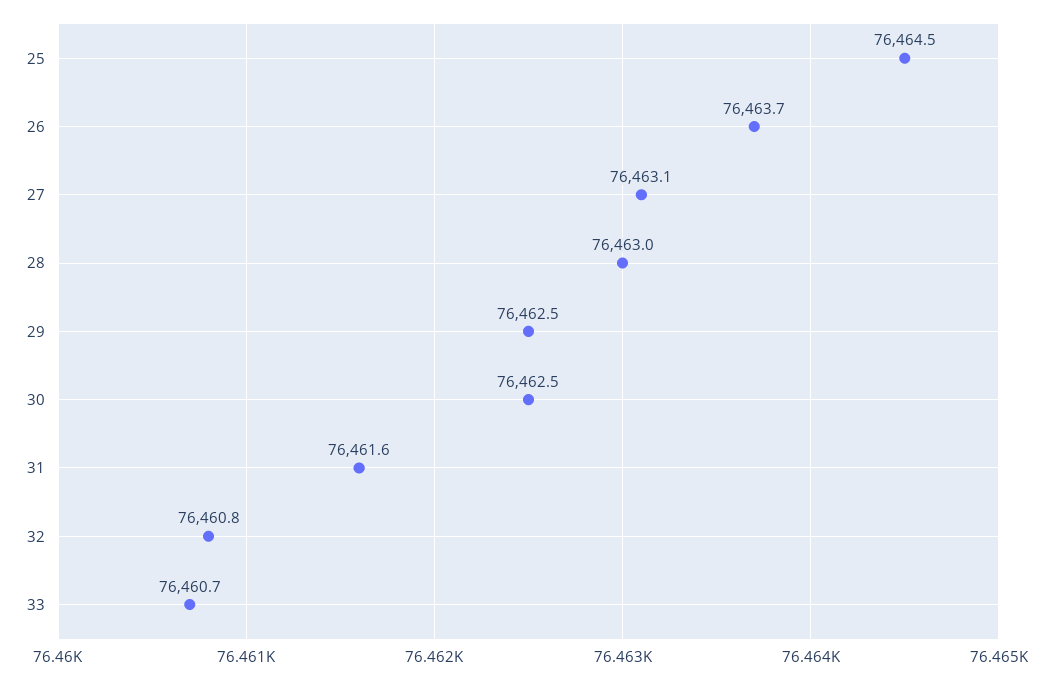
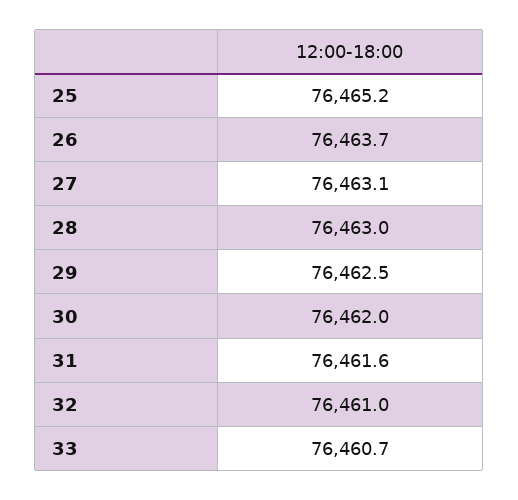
25: 76464.5 -> 76465.2
30: 76462.5 -> 76462
32: 76460.8 -> 76461

